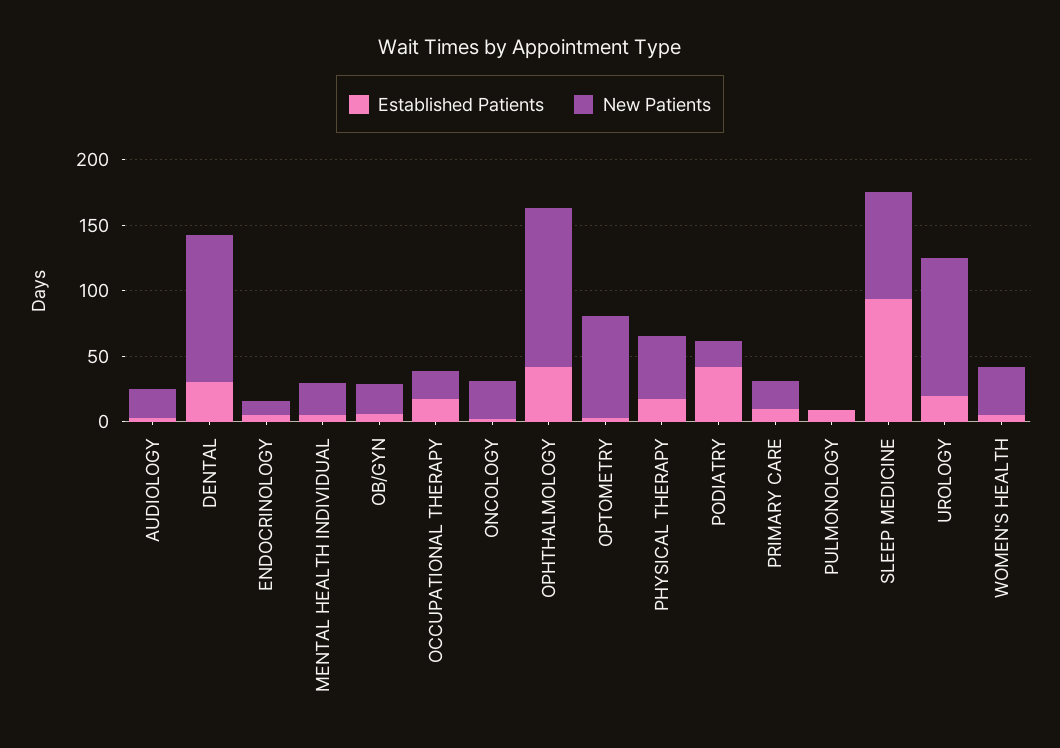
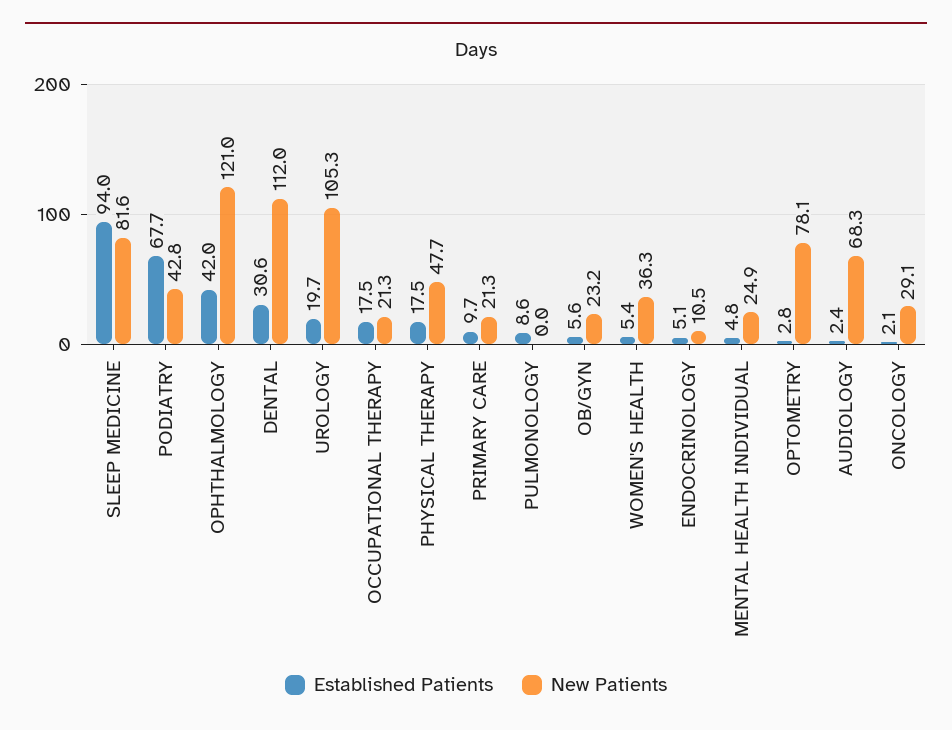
New Patients, AUDIOLOGY: 20 -> 68.3
Established Patients, PODIATRY: 40 -> 67.7
New Patients, PODIATRY: 20 -> 42.8

